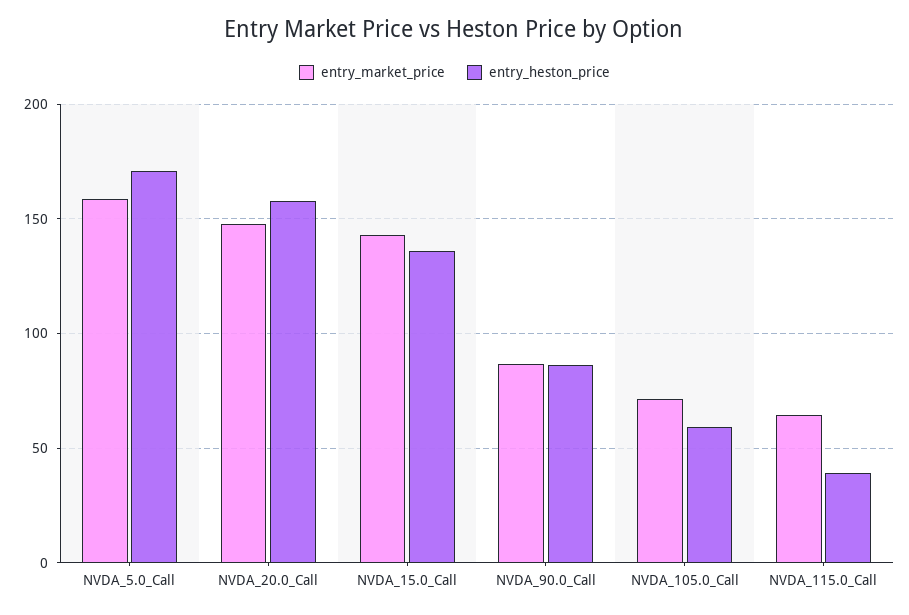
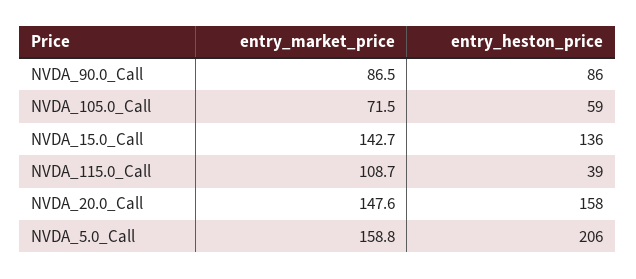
entry_heston_price, NVDA_5.0_Call: 170 -> 206
entry_market_price, NVDA_115.0_Call: 65 -> 108.7

